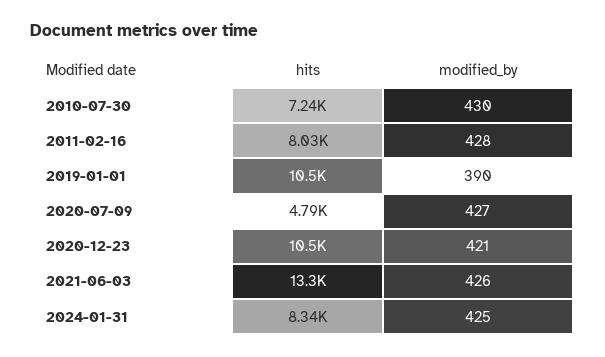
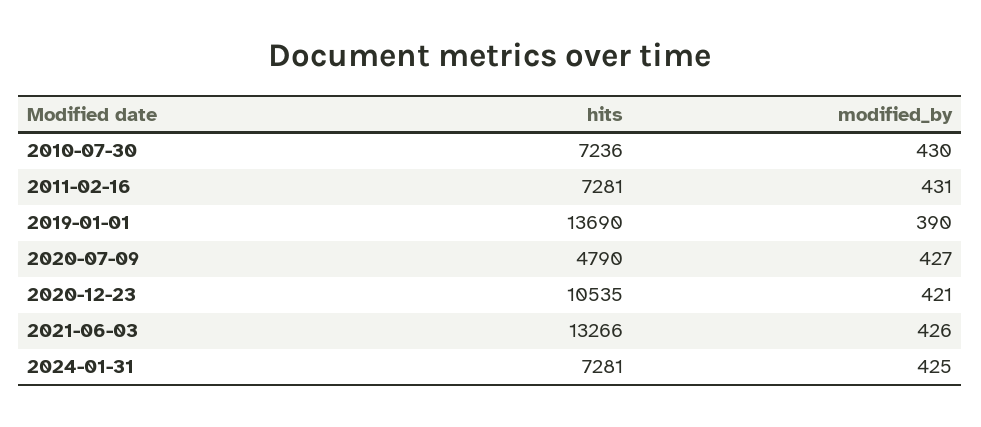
hits, 2011-02-16: 8030 -> 7281
modified_by, 2011-02-16: 428 -> 431
hits, 2019-01-01: 10500 -> 13690
hits, 2024-01-31: 8340 -> 7281

